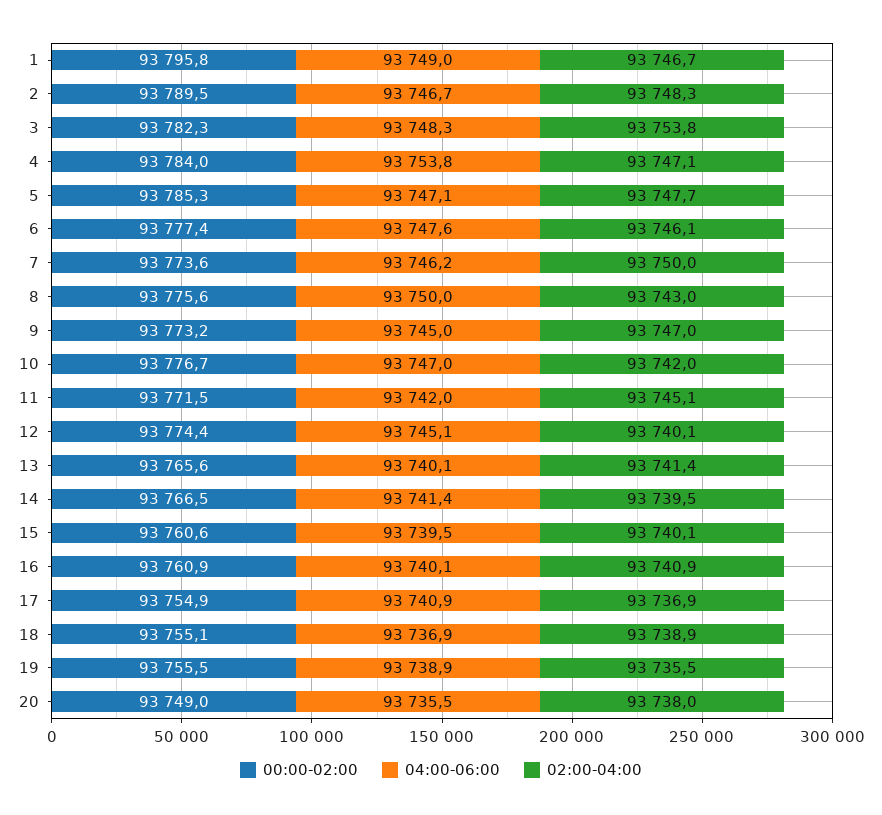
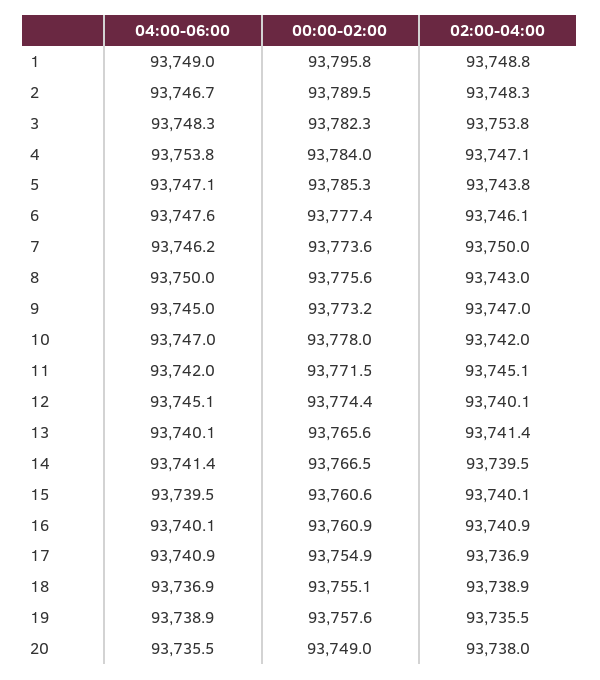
02:00-04:00, 1: 93746.7 -> 93748.8
02:00-04:00, 5: 93747.7 -> 93743.8
00:00-02:00, 10: 93776.7 -> 93778
00:00-02:00, 19: 93755.5 -> 93757.6

